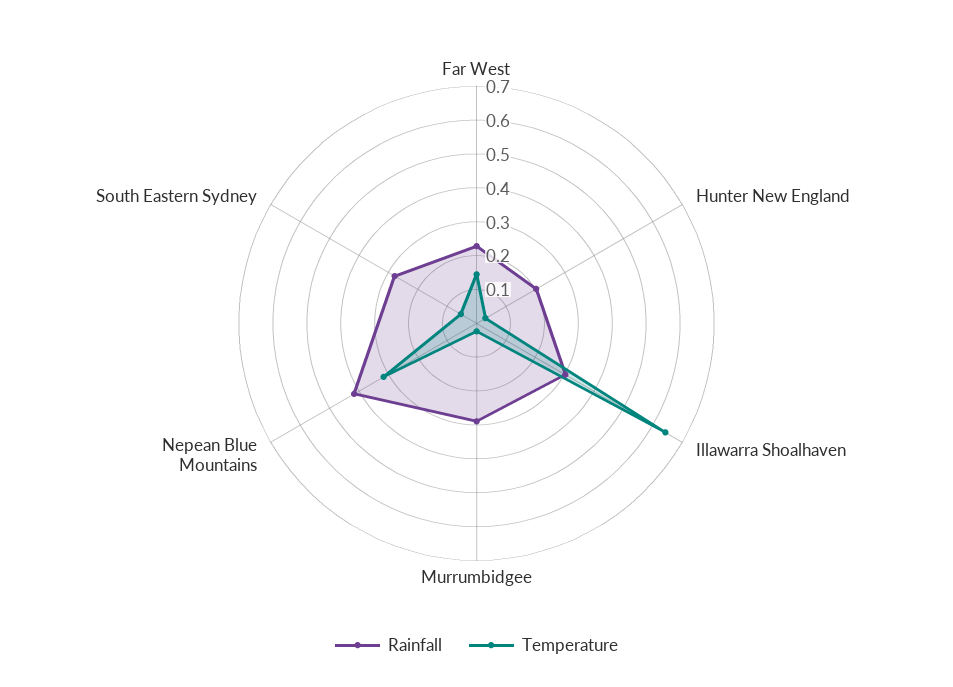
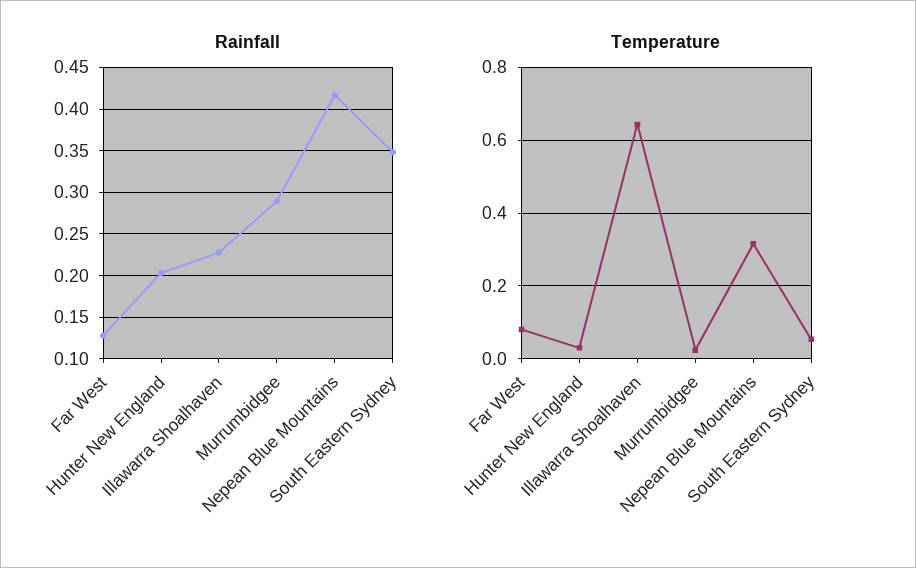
Rainfall, Far West: 0.225 -> 0.13
Temperature, Far West: 0.15 -> 0.08
Rainfall, Illawarra Shoalhaven: 0.3 -> 0.23
Rainfall, South Eastern Sydney: 0.275 -> 0.35

